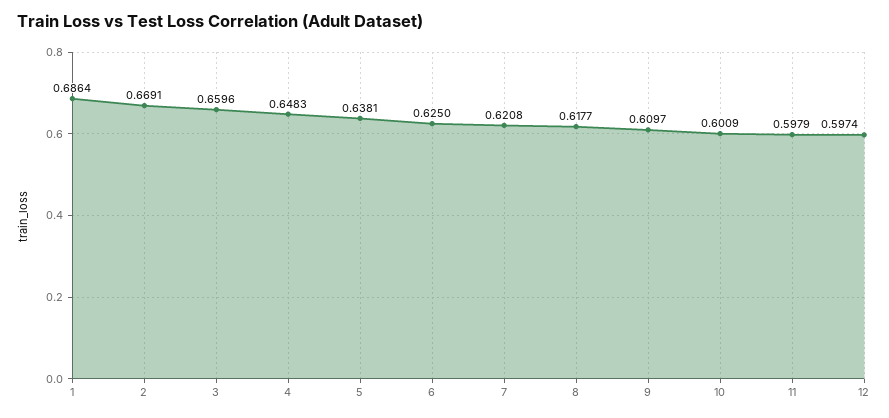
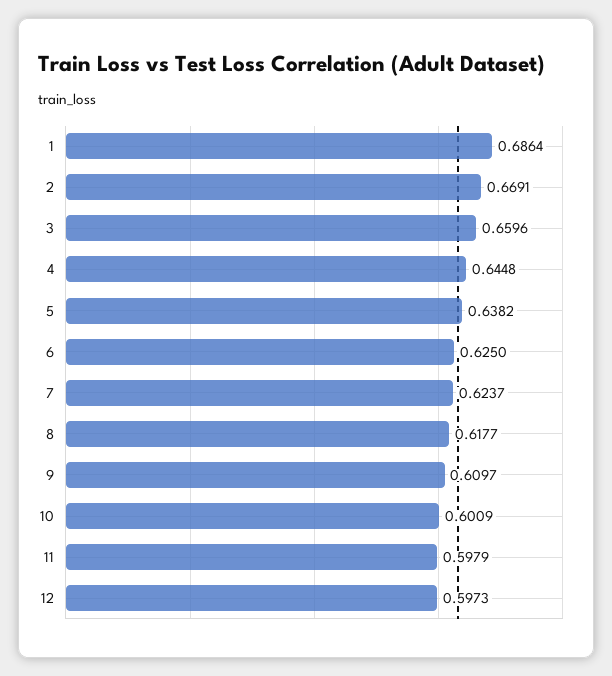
4: 0.6483 -> 0.6448
5: 0.6381 -> 0.6382
7: 0.6208 -> 0.6237
12: 0.5974 -> 0.5973

